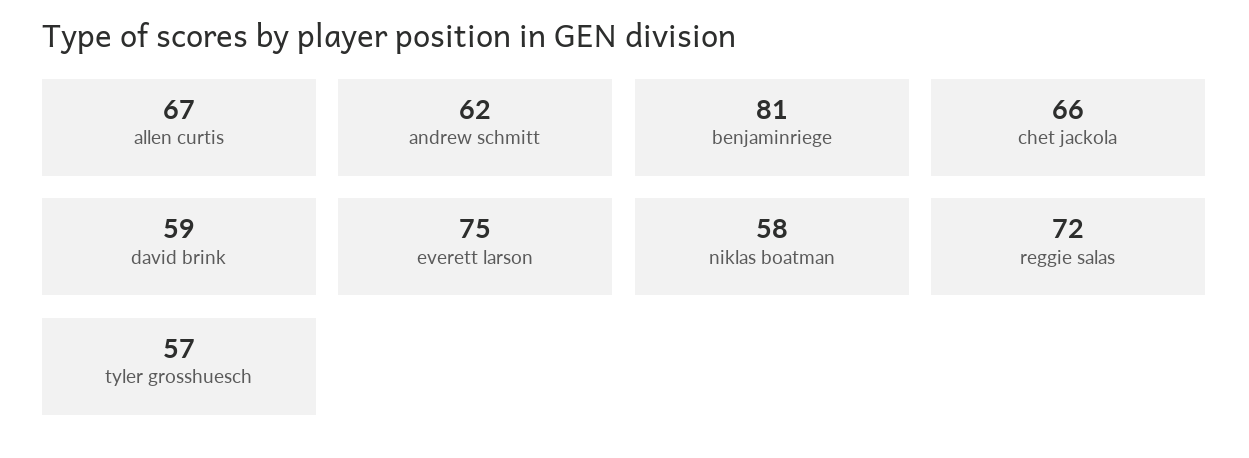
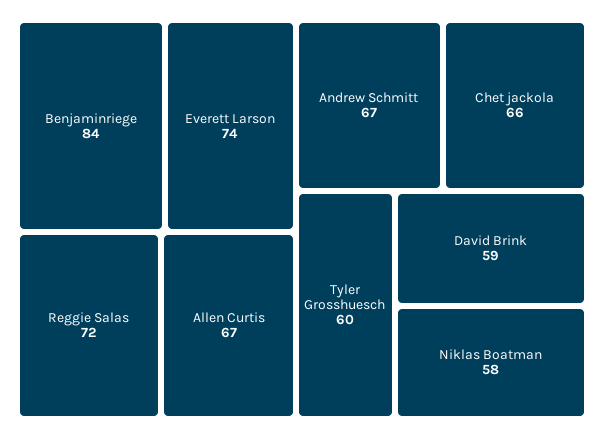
andrew schmitt: 62 -> 67
benjaminriege: 81 -> 84
everett larson: 75 -> 74
tyler grosshuesch: 57 -> 60

